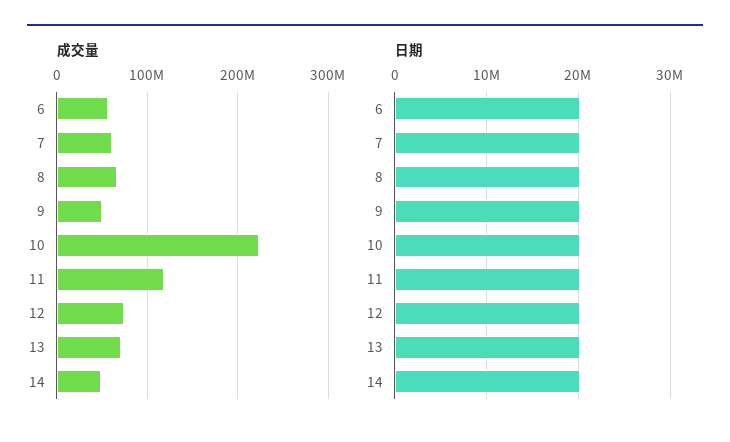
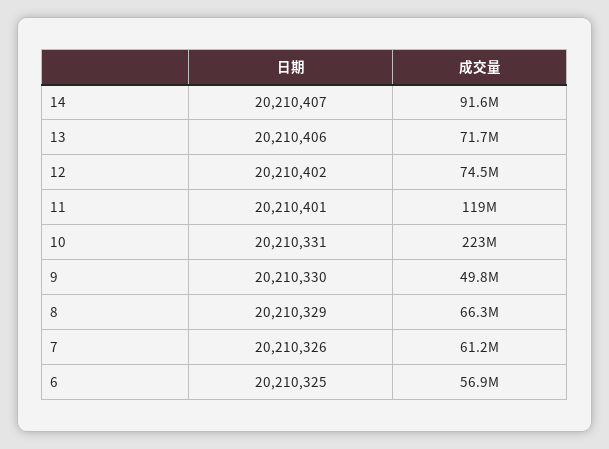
成交量, 14: 50000000 -> 91600000

